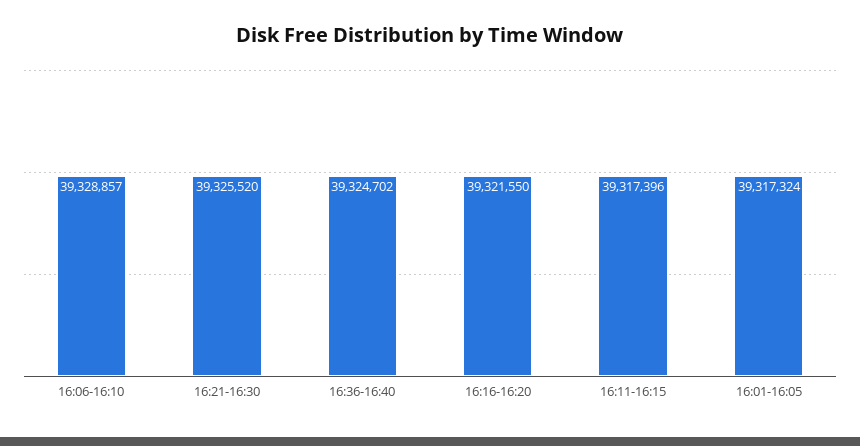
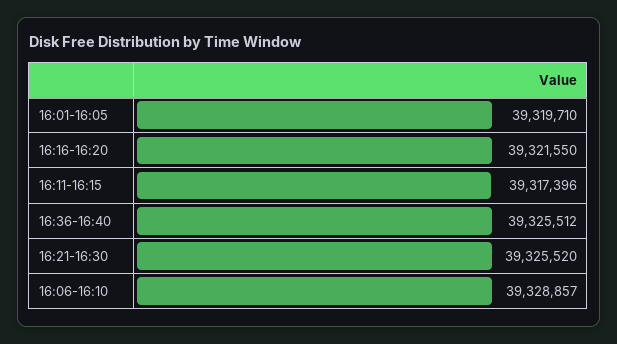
16:36-16:40: 39324702 -> 39325512
16:01-16:05: 39317324 -> 39319710

